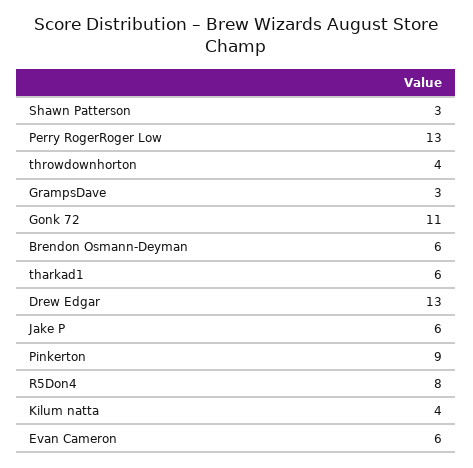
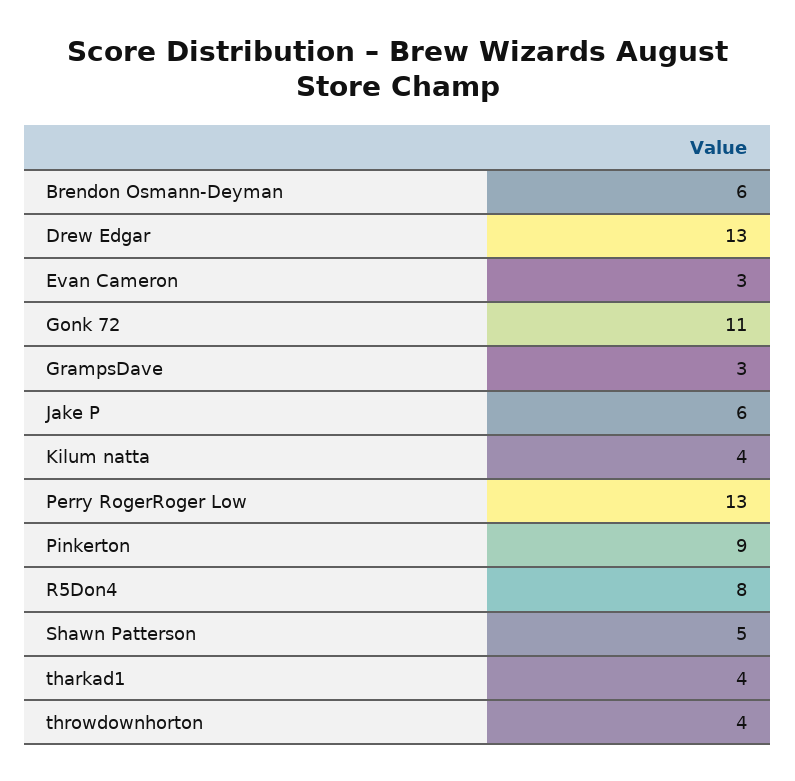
Shawn Patterson: 3 -> 5
tharkad1: 6 -> 4
Evan Cameron: 6 -> 3

